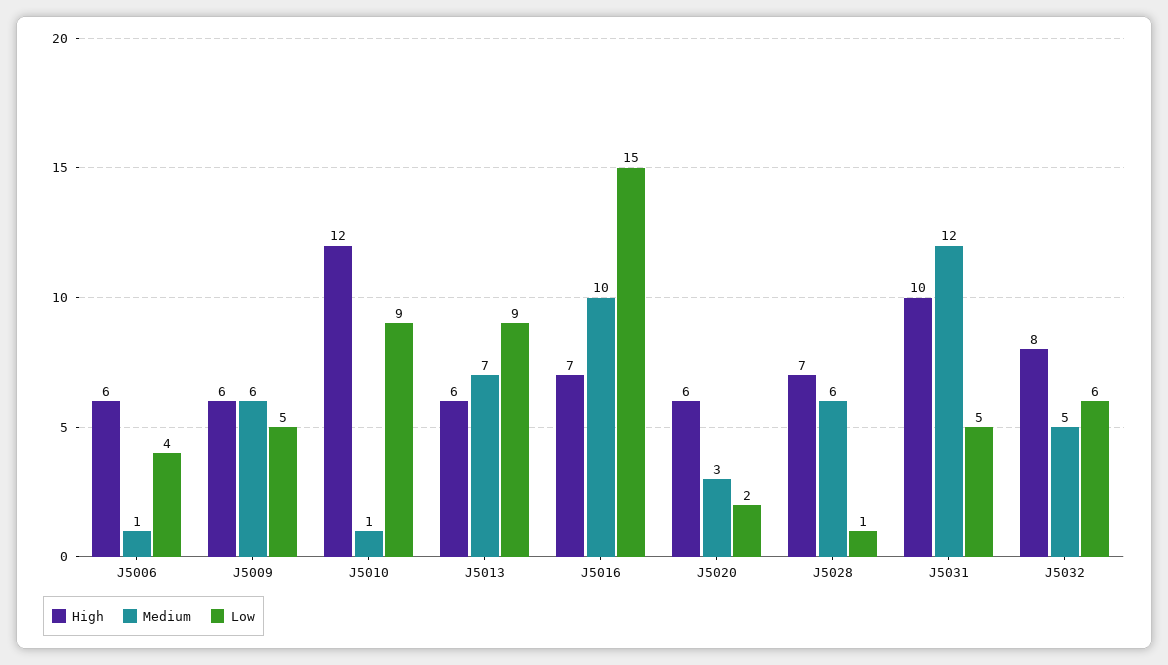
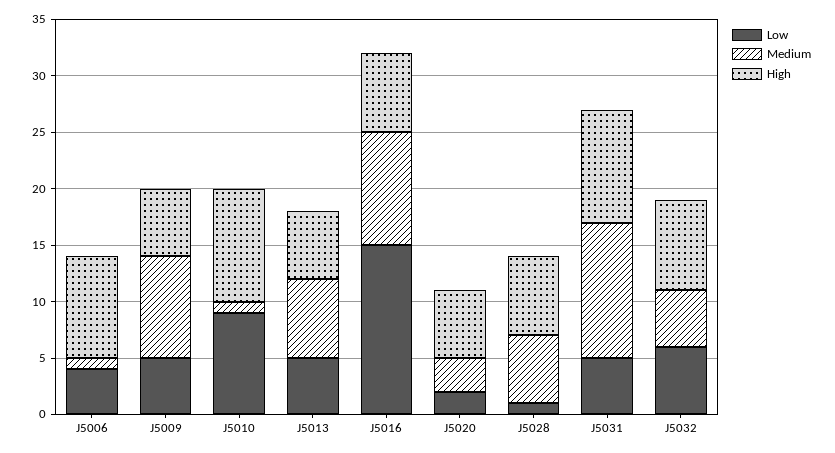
High, J5006: 6 -> 9
Medium, J5009: 6 -> 9
High, J5010: 12 -> 10
Low, J5013: 9 -> 5

